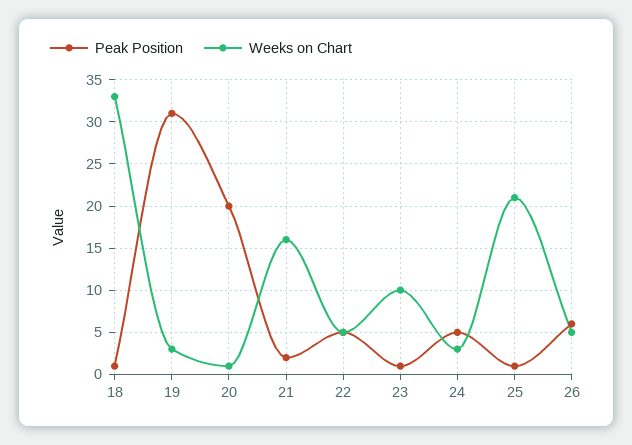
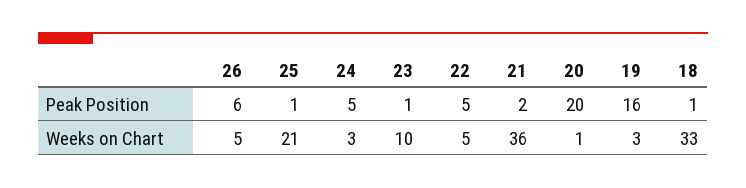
Peak Position, 19: 31 -> 16
Weeks on Chart, 21: 16 -> 36

